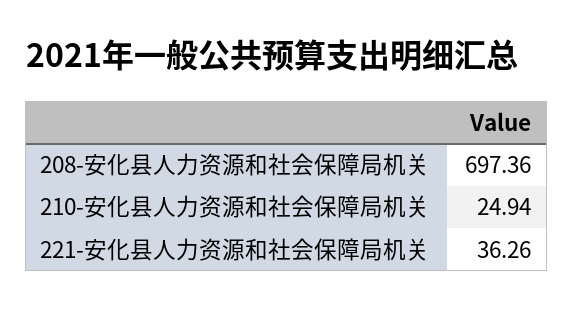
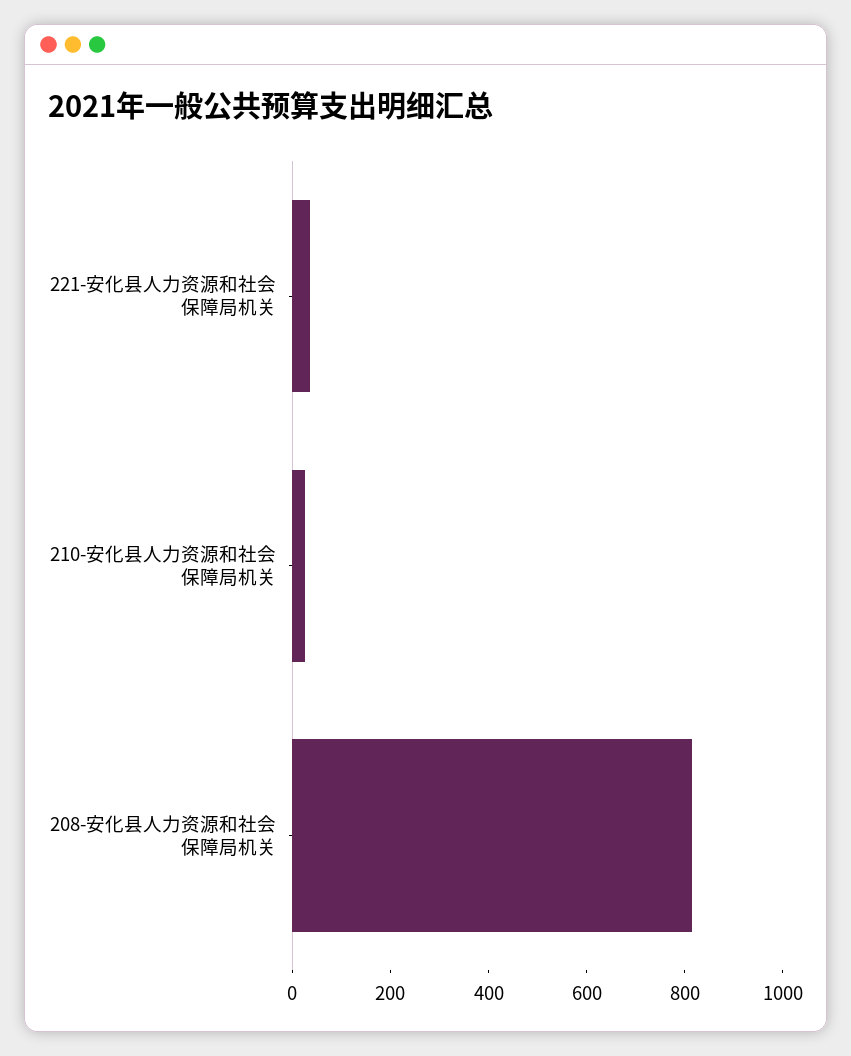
208-安化县人力资源和社会保障局机关: 697.36 -> 800

